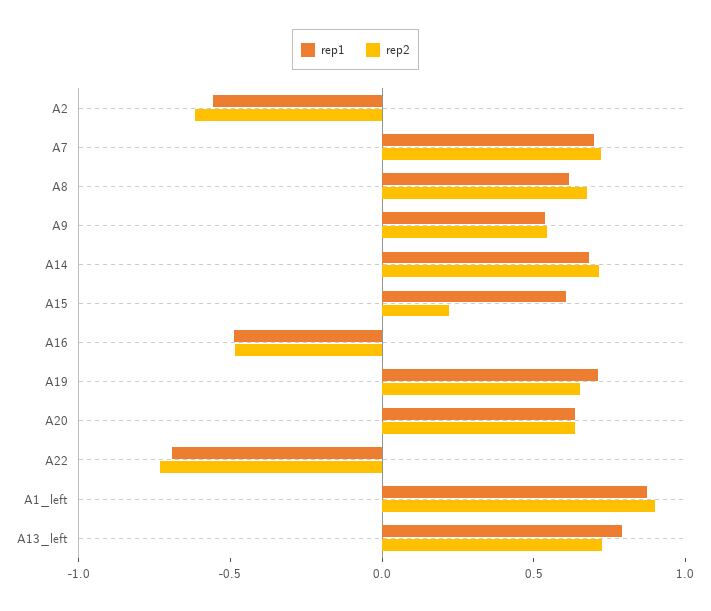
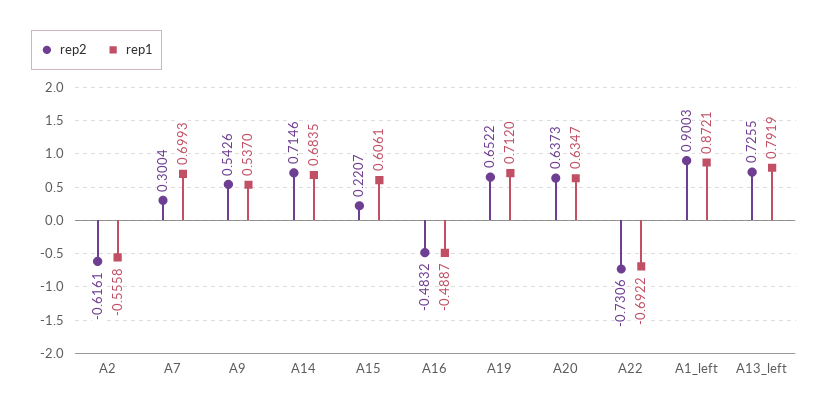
rep2, A7: 0.7 -> 0.3004
rep1, A8: 0.6 -> none
rep2, A8: 0.7 -> none

